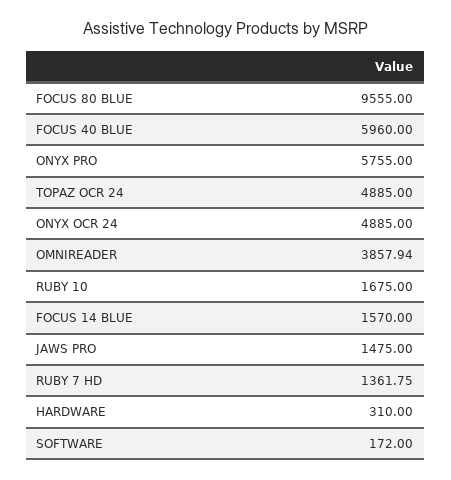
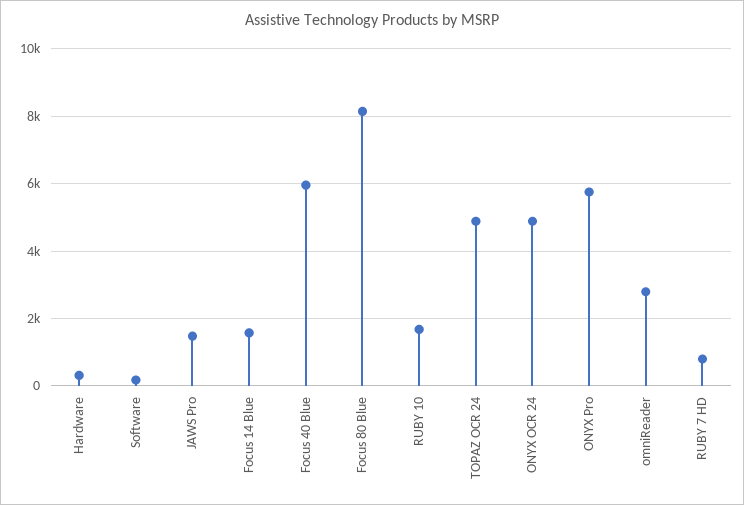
FOCUS 80 BLUE: 9555 -> 8200
OMNIREADER: 3857.94 -> 2800
RUBY 7 HD: 1361.75 -> 800

